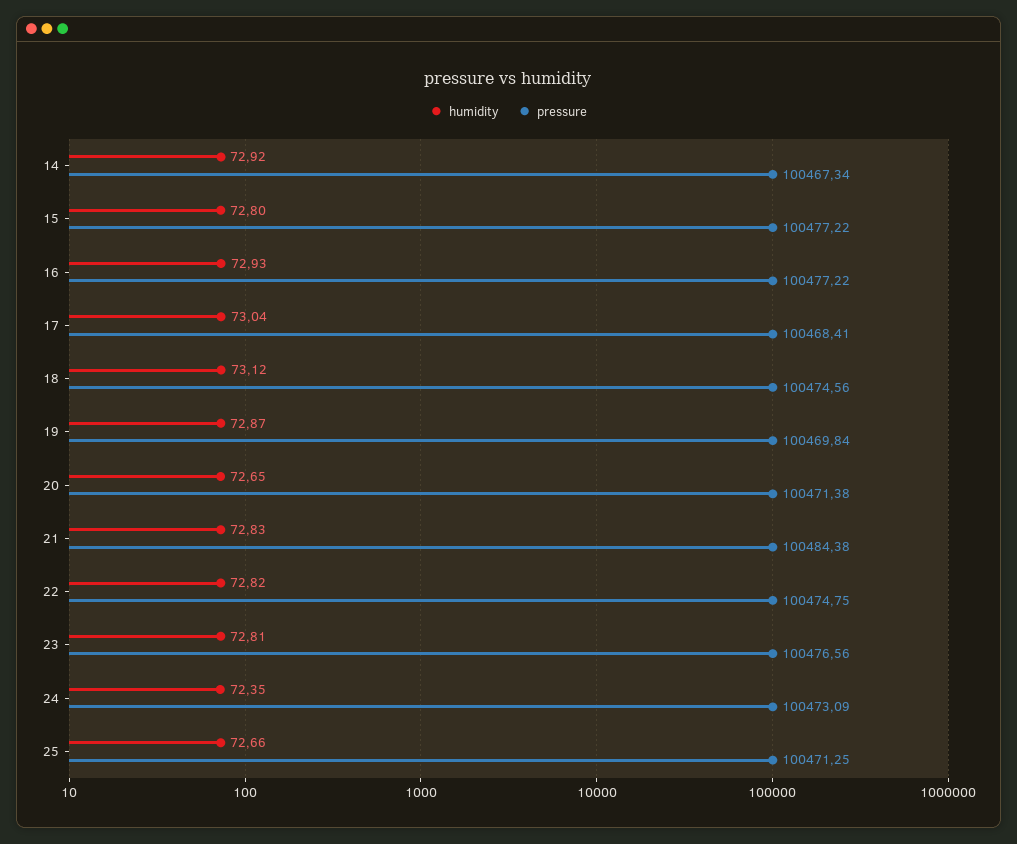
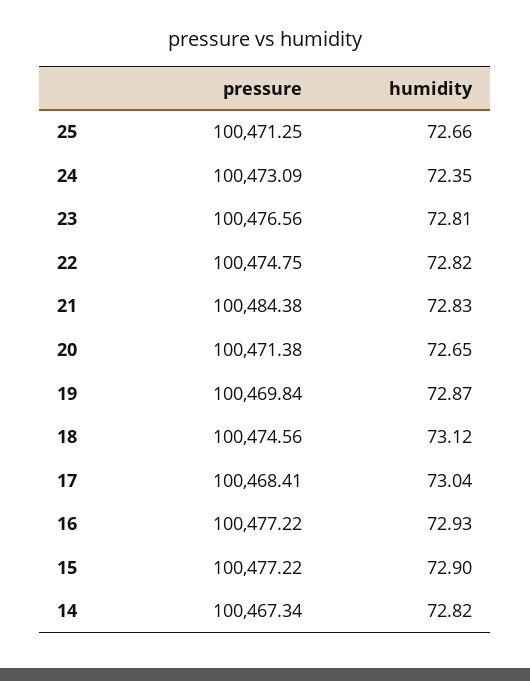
humidity, 14: 72.92 -> 72.82
humidity, 15: 72.8 -> 72.9

